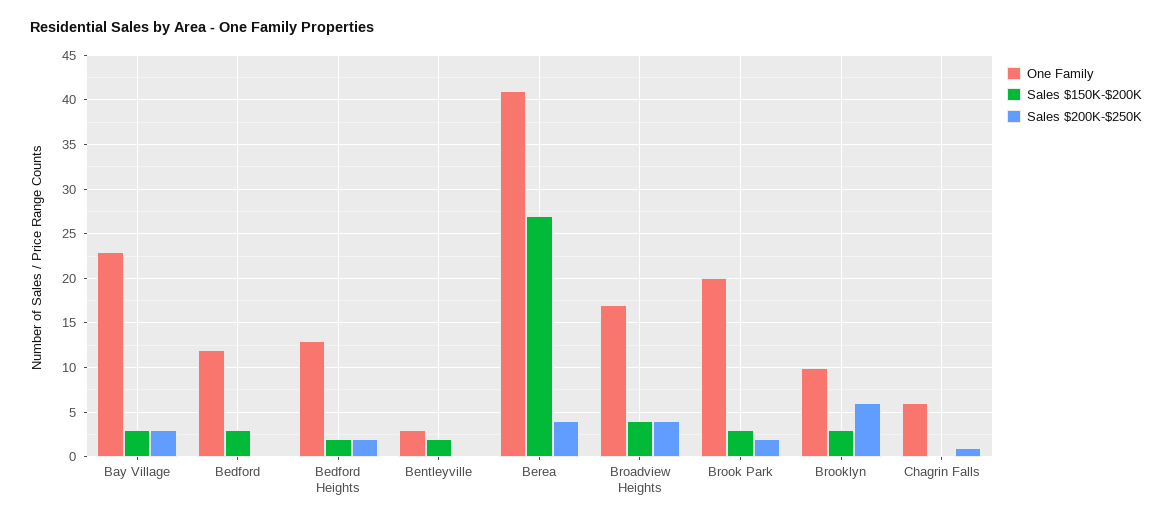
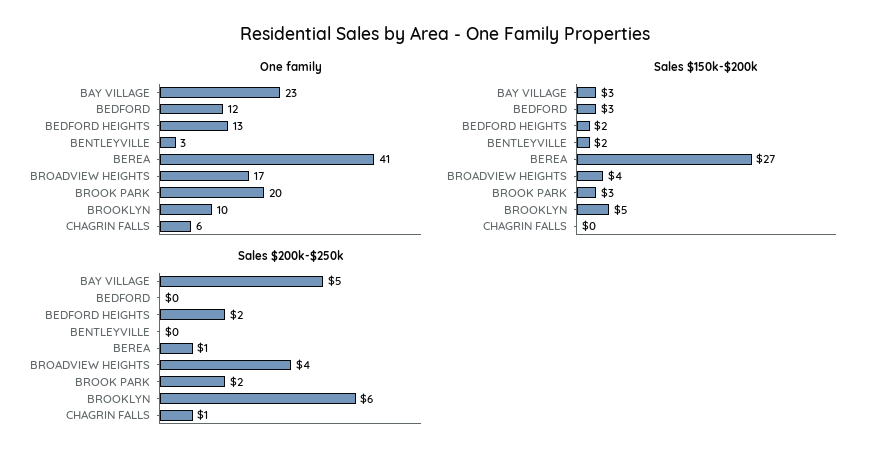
Sales $200K-$250K, Bay Village: 3 -> 5
Sales $200K-$250K, Berea: 4 -> 1
Sales $150K-$200K, Brooklyn: 3 -> 5

